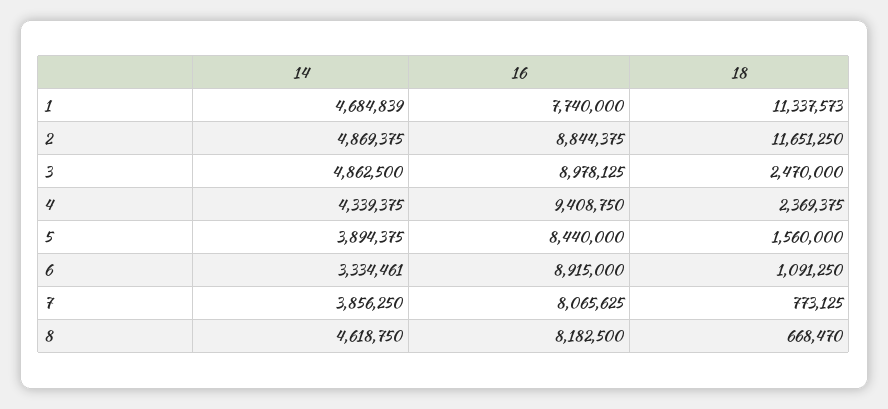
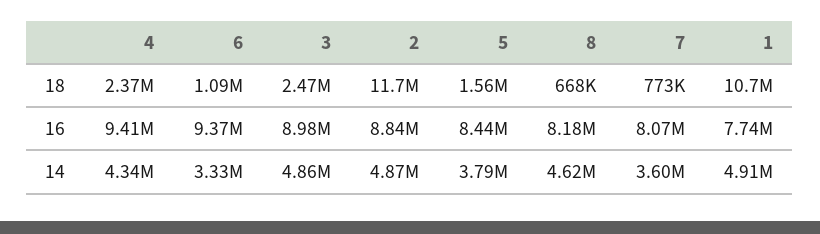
14, 1: 4684839 -> 4910000
18, 1: 11337573 -> 10700000
14, 5: 3894375 -> 3790000
16, 6: 8915000 -> 9370000
14, 7: 3856250 -> 3600000

